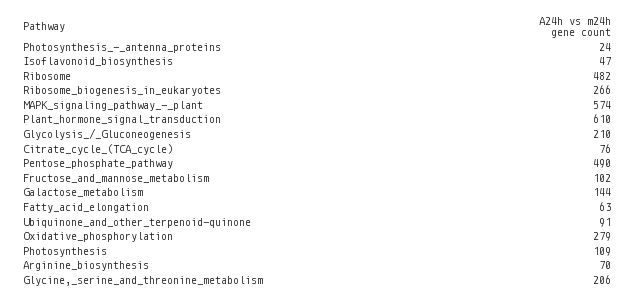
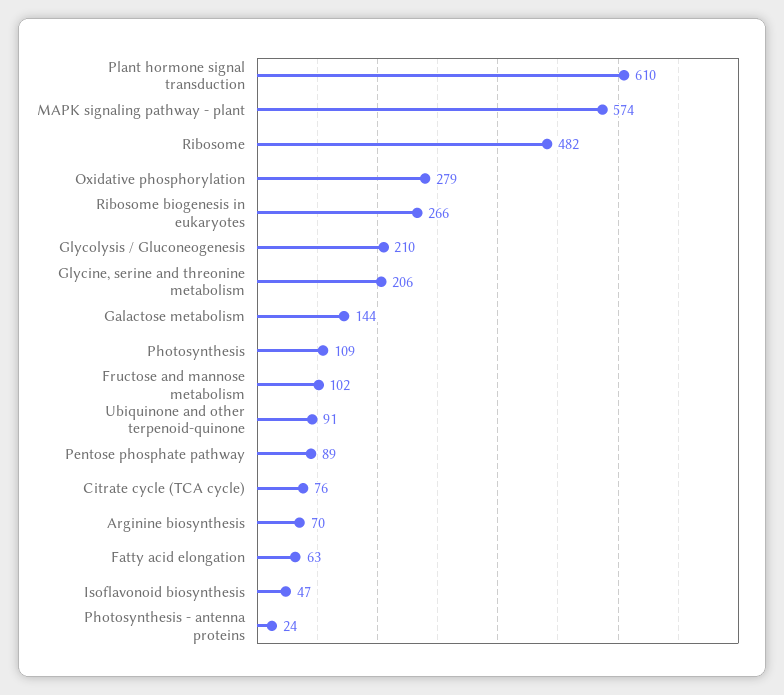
Pentose_phosphate_pathway: 490 -> 89

